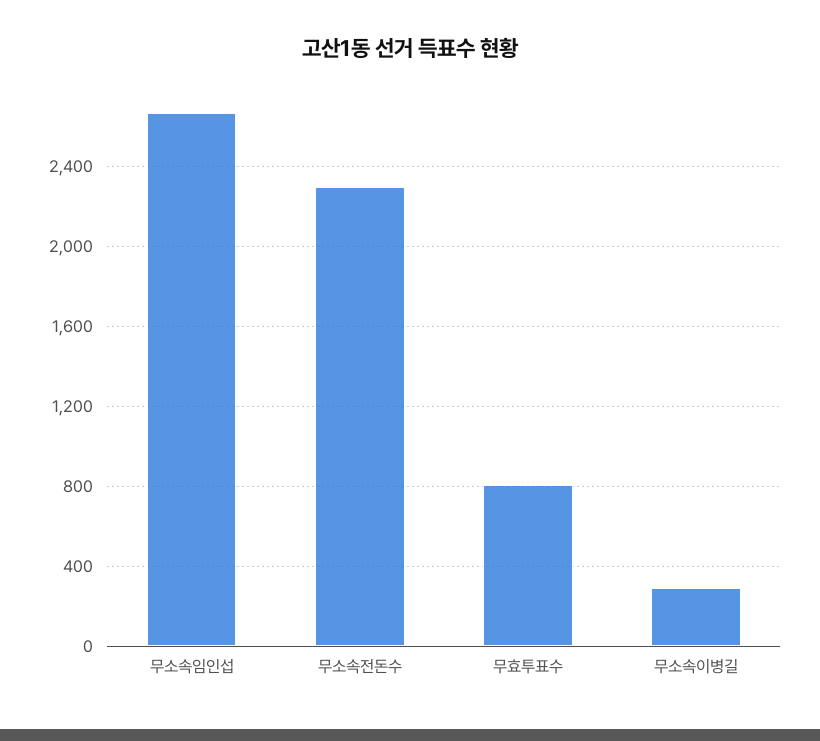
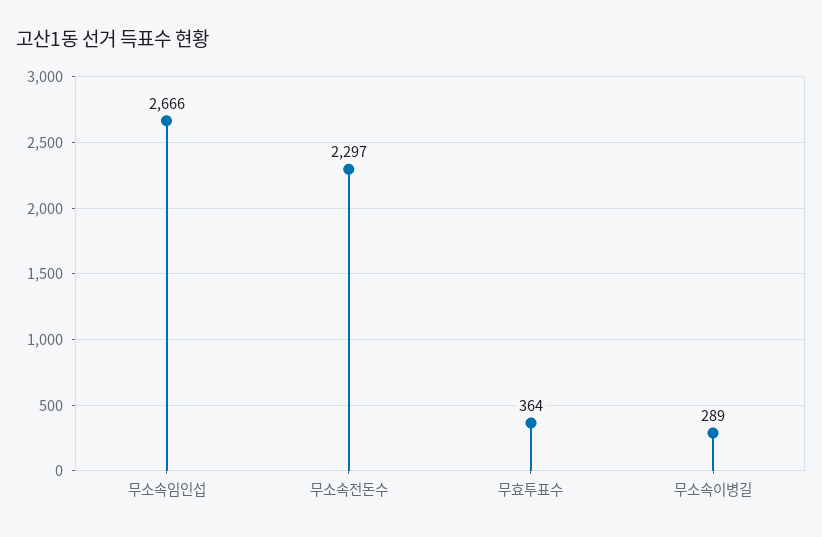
무효투표수: 800 -> 364

